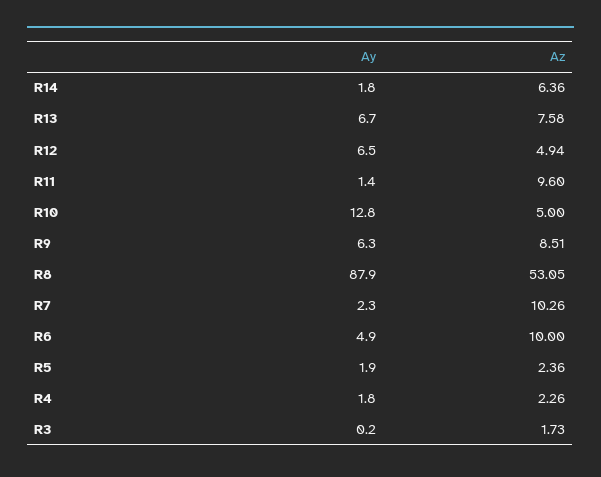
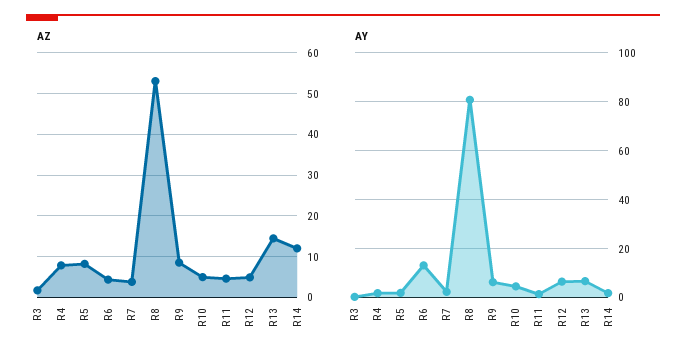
Az, R14: 6.36 -> 12
Az, R13: 7.58 -> 14
Az, R11: 9.6 -> 4
Ay, R10: 12.8 -> 5
Ay, R8: 87.9 -> 80
Az, R7: 10.26 -> 4
Ay, R6: 4.9 -> 12.5
Az, R6: 10 -> 4
Az, R5: 2.36 -> 8
Az, R4: 2.26 -> 8

